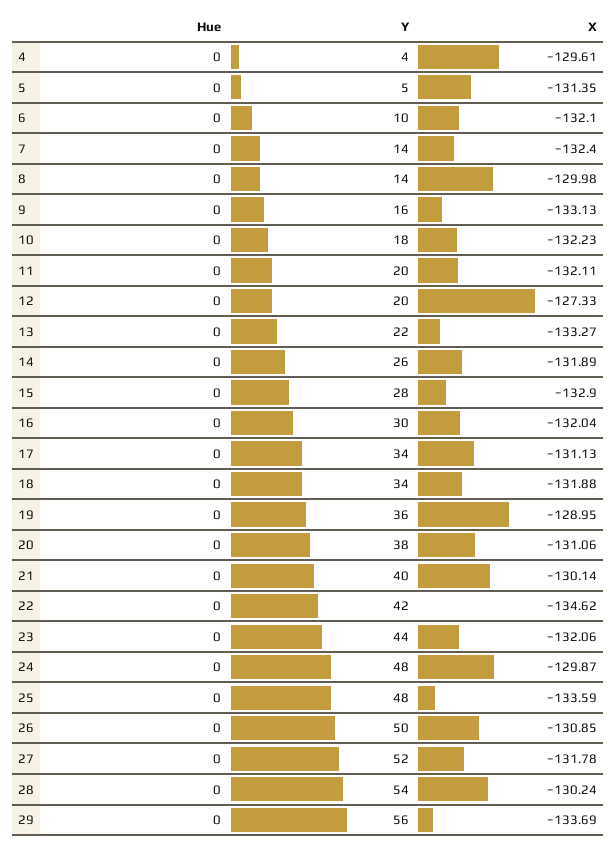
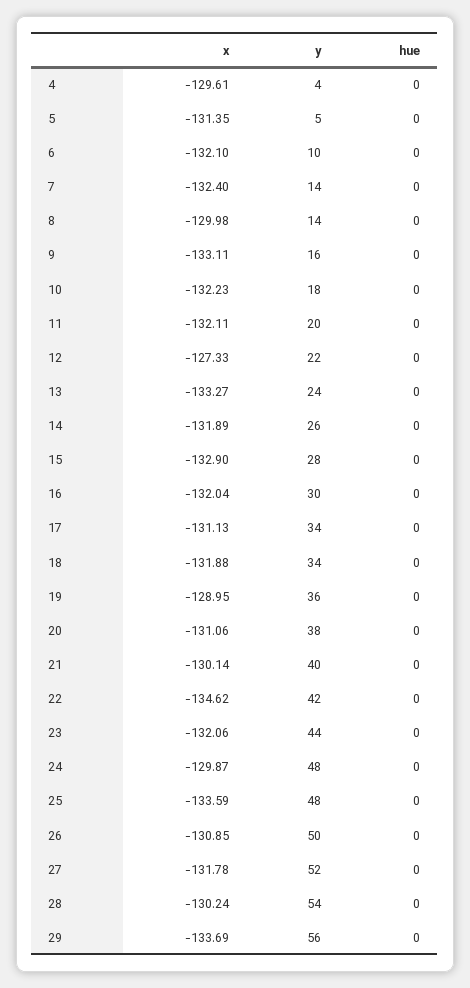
X, 9: -133.13 -> -133.11
Y, 12: 20 -> 22
Y, 13: 22 -> 24

